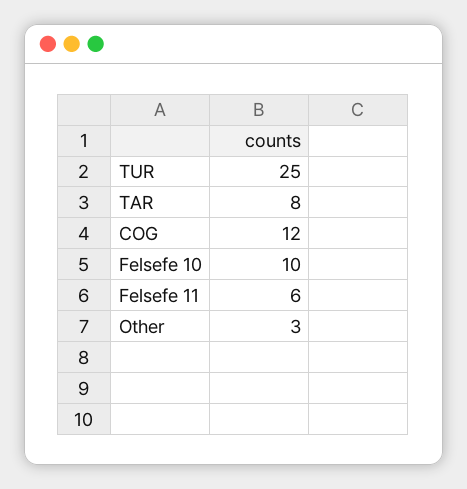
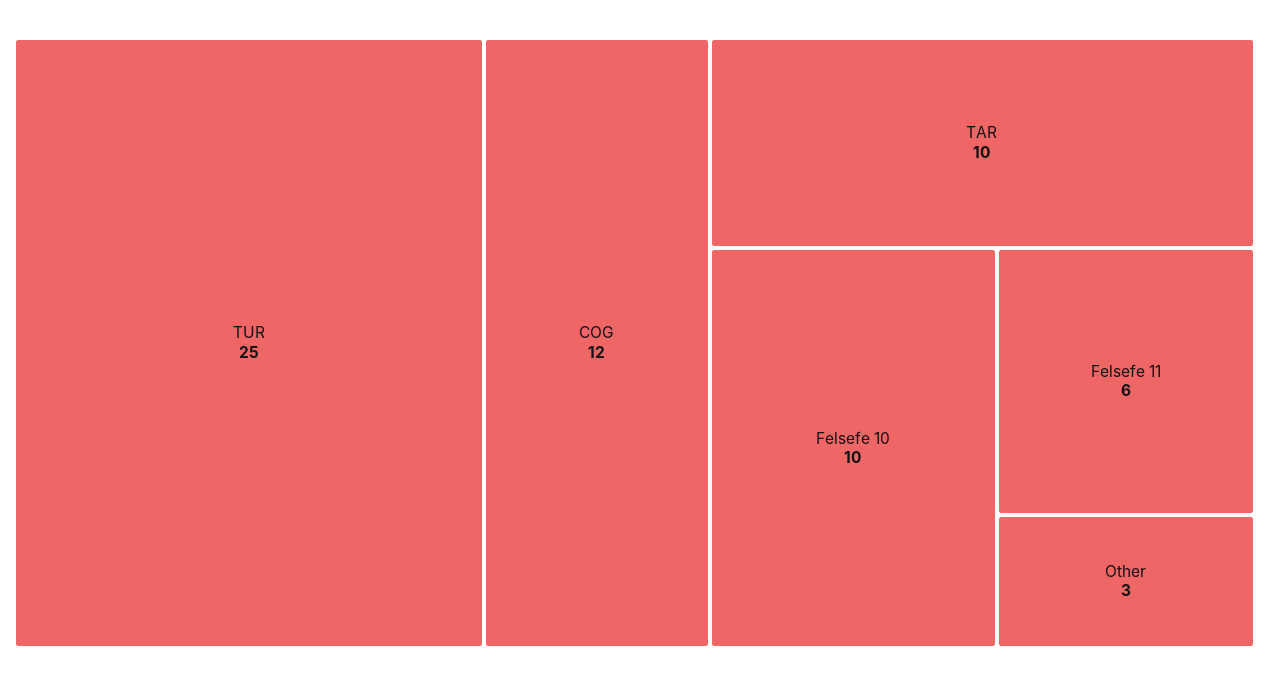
TAR: 8 -> 10

